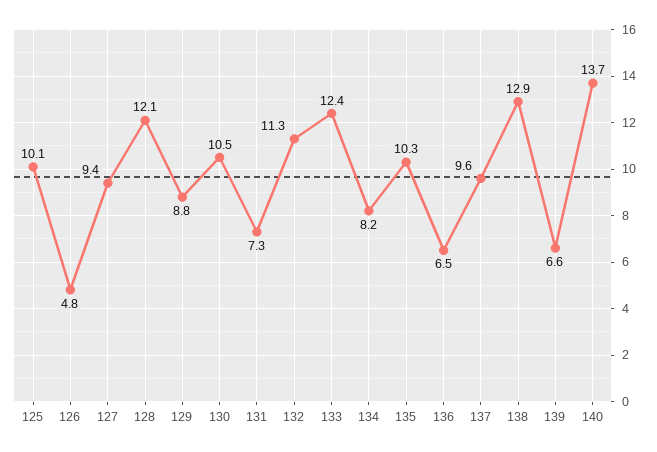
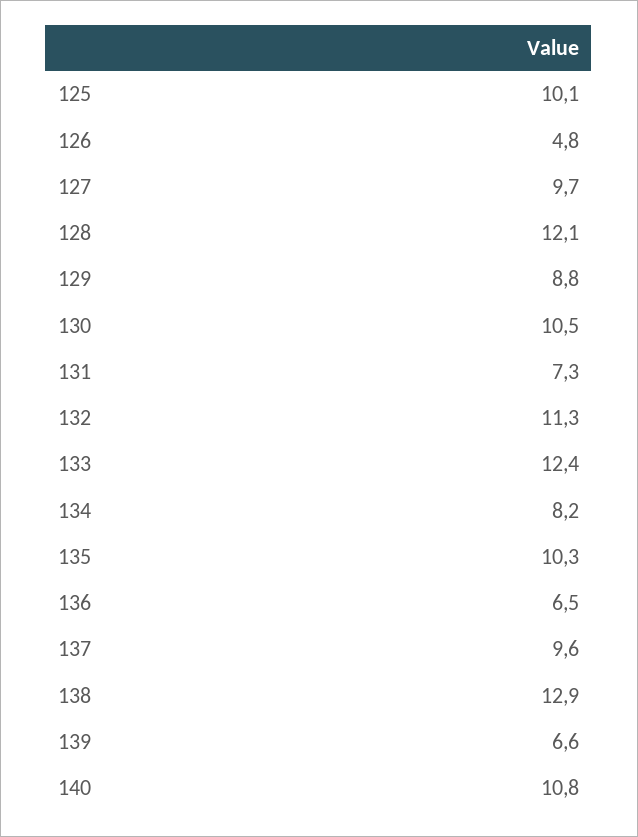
127: 9.4 -> 9.7
140: 13.7 -> 10.8

